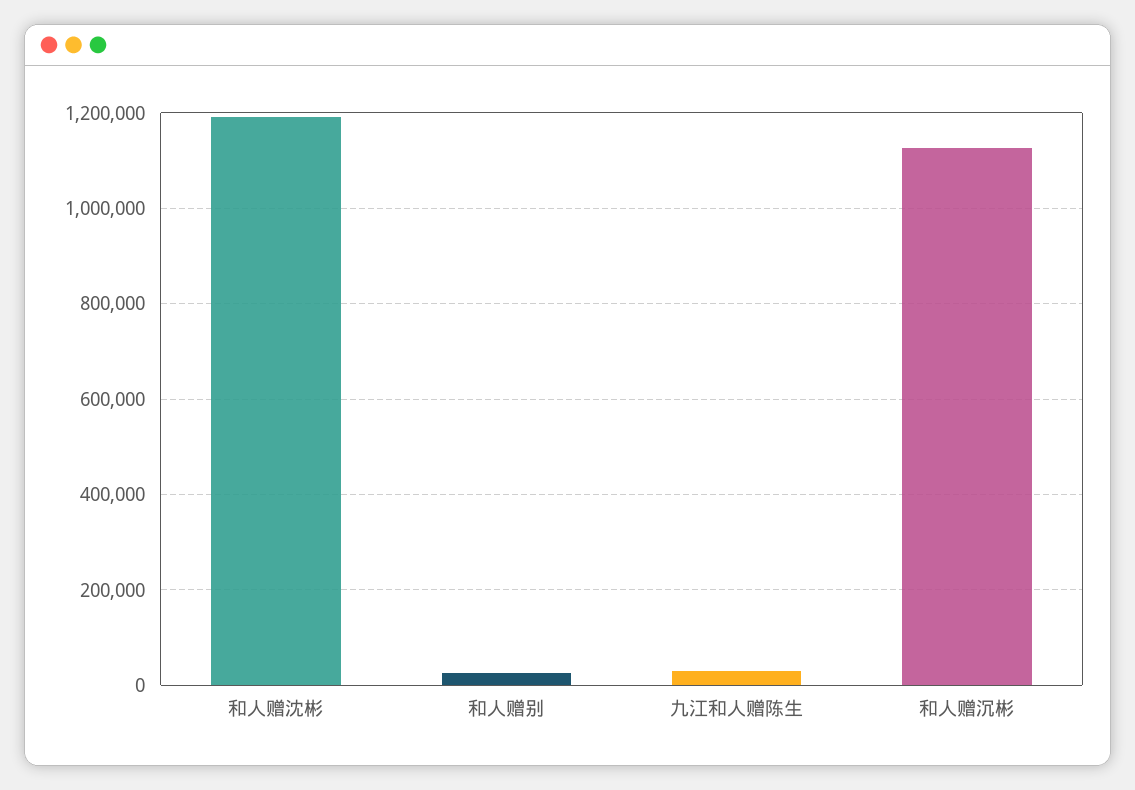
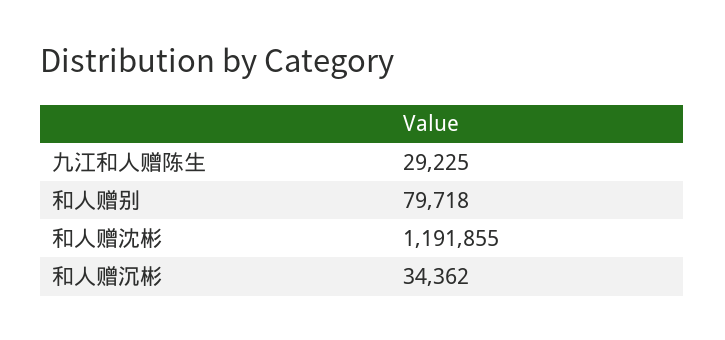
和人赠别: 20000 -> 79718
和人赠沉彬: 1120000 -> 34362

